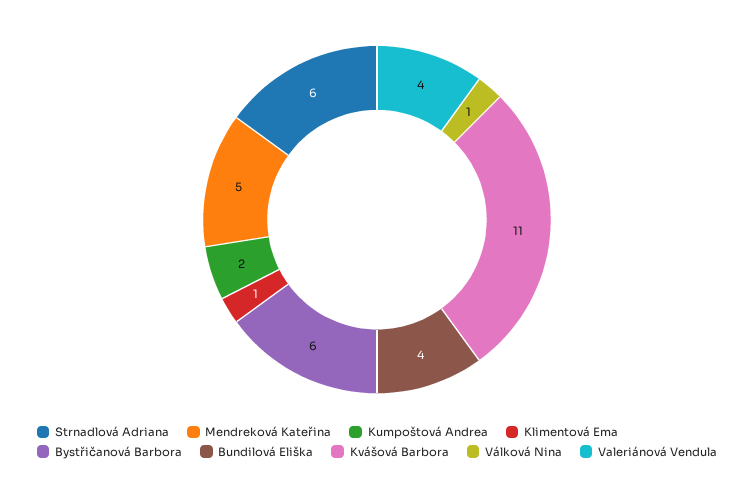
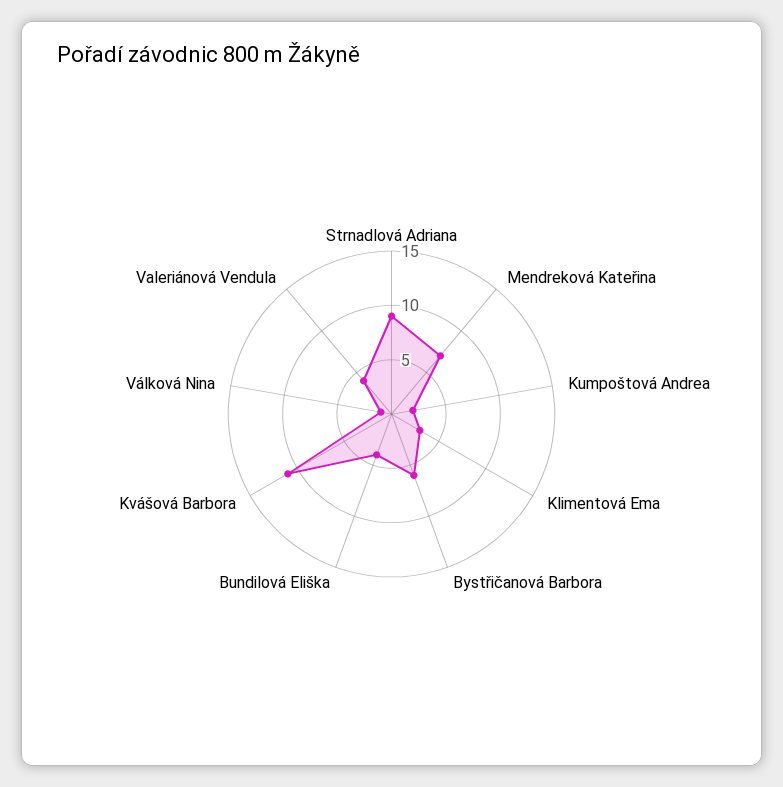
Strnadlová Adriana: 6 -> 9
Mendreková Kateřina: 5 -> 7
Klimentová Ema: 1 -> 3

